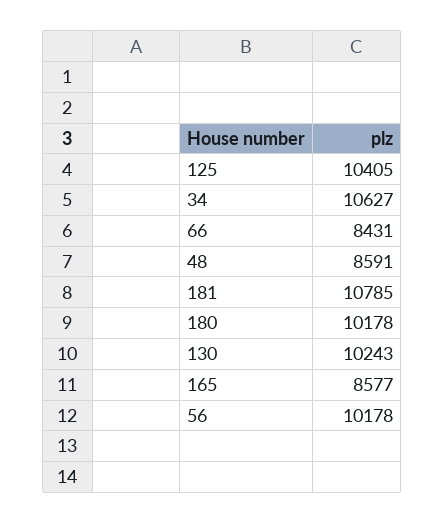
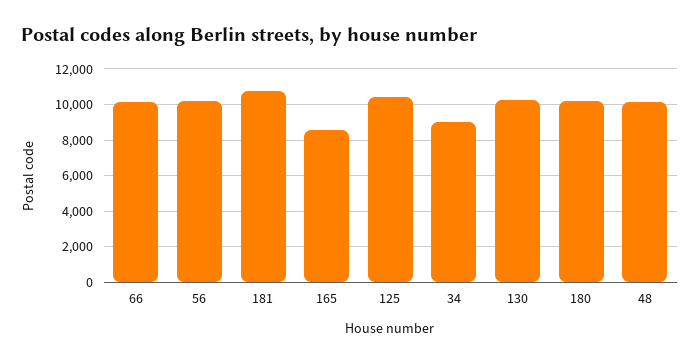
34: 10627 -> 9000
66: 8431 -> 10000
48: 8591 -> 10000

